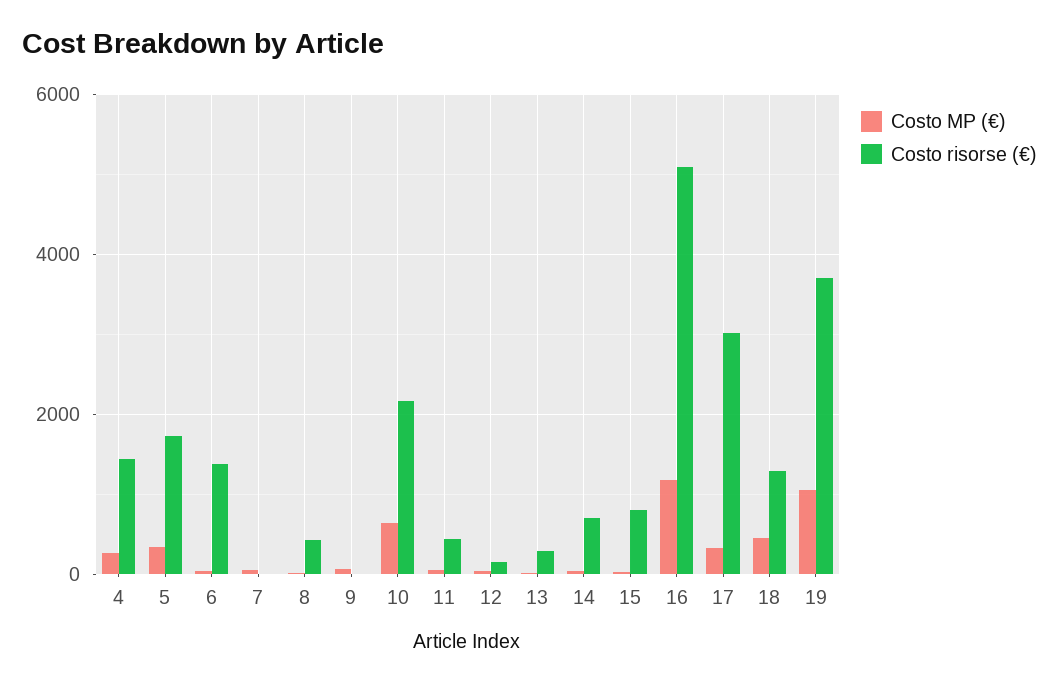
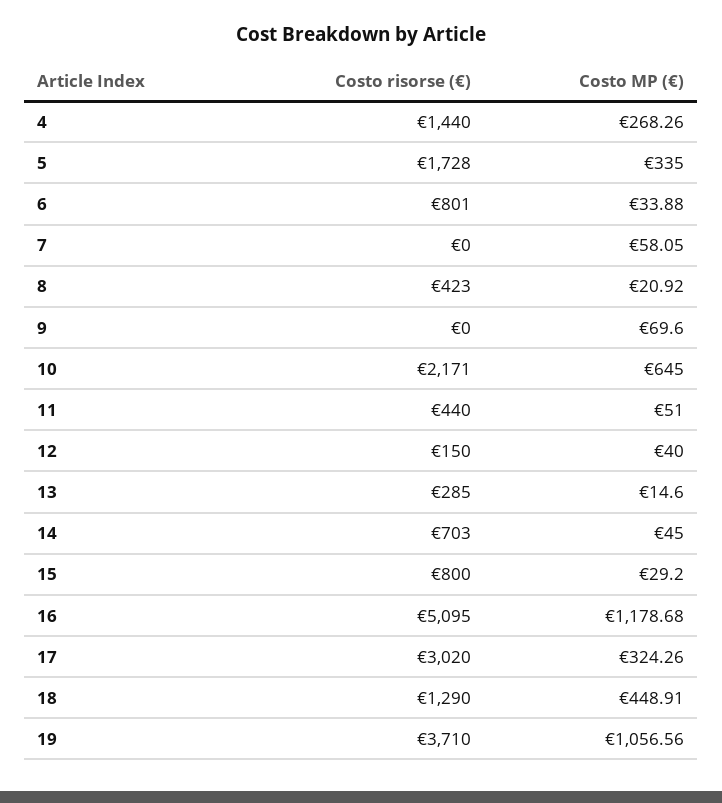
Costo risorse (€), 6: 1400 -> 801

